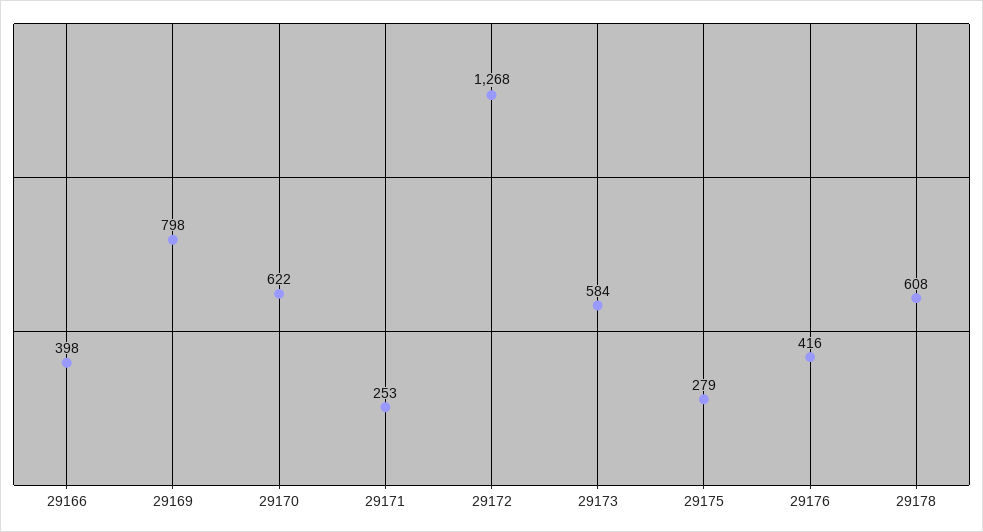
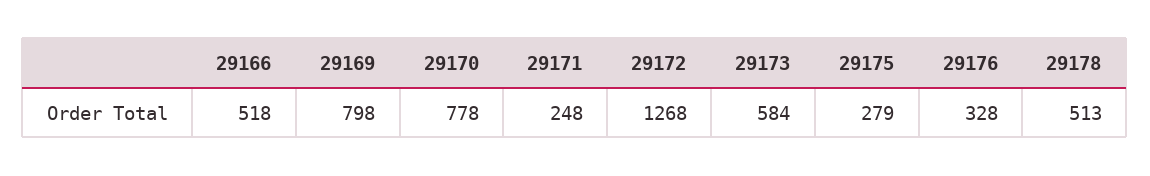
29166: 398 -> 518
29170: 622 -> 778
29171: 253 -> 248
29176: 416 -> 328
29178: 608 -> 513

